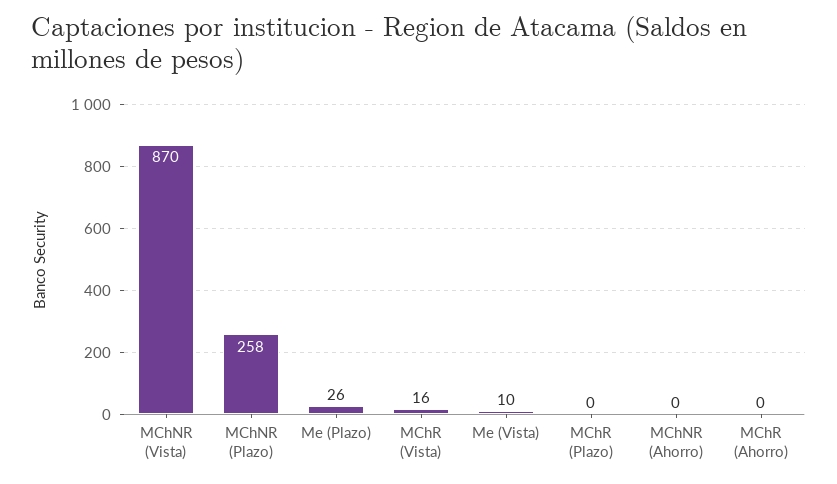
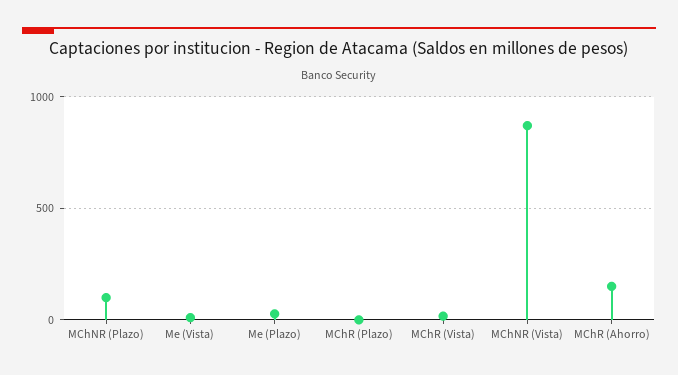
MChNR (Plazo): 258 -> 100
MChNR (Ahorro): 0 -> none
MChR (Ahorro): 0 -> 150

